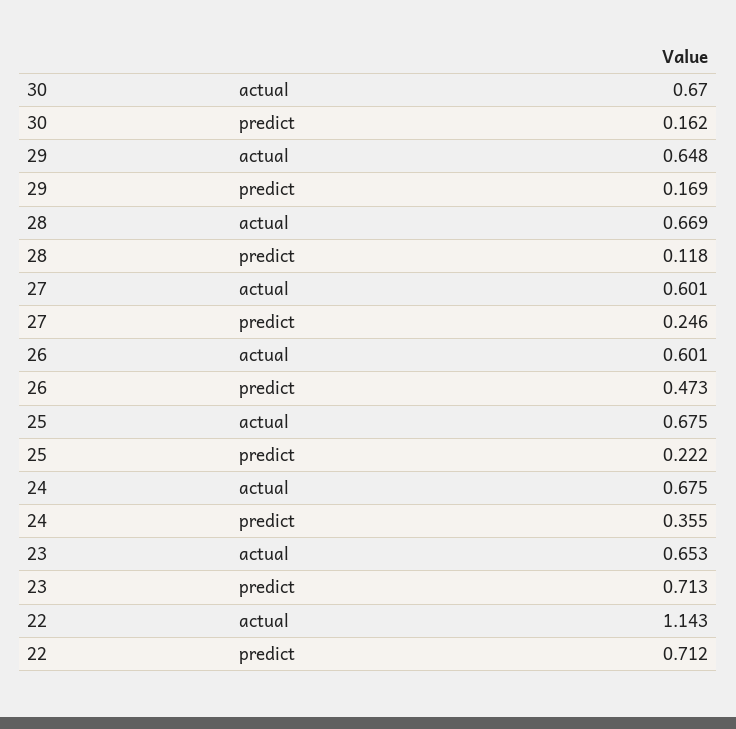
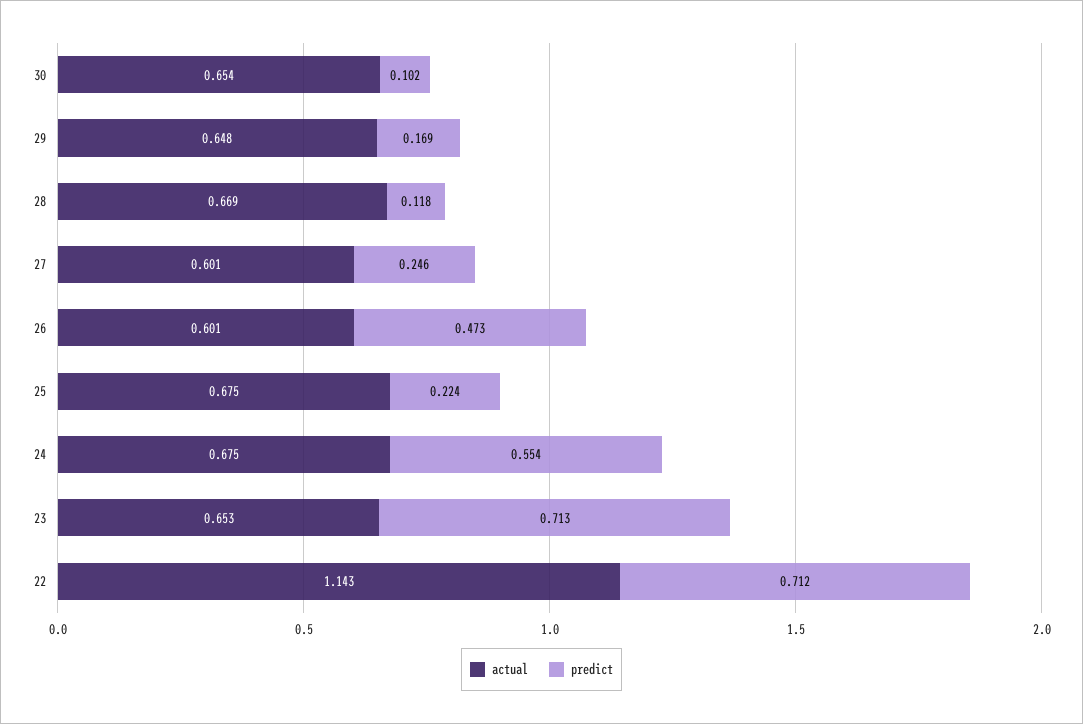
actual, 30: 0.67 -> 0.654
predict, 30: 0.162 -> 0.102
predict, 25: 0.222 -> 0.224
predict, 24: 0.355 -> 0.554

